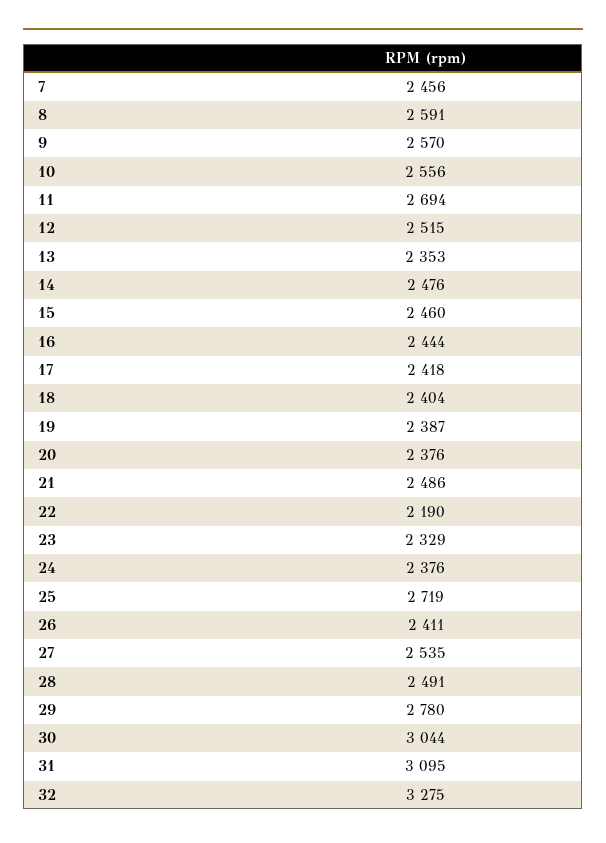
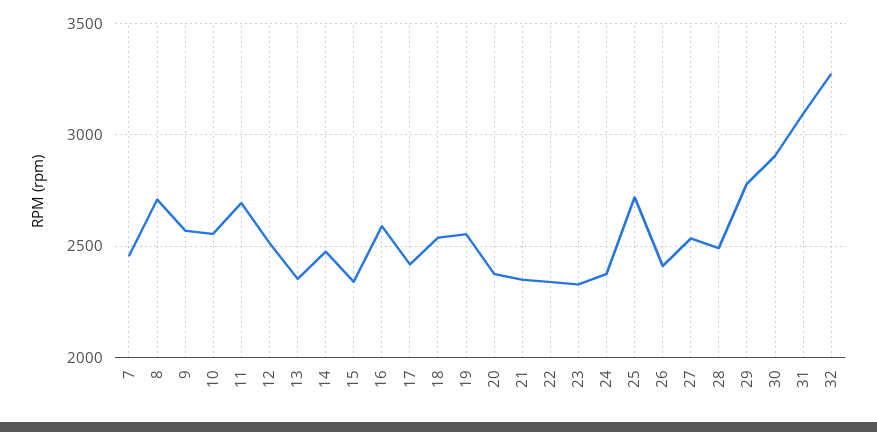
8: 2591 -> 2700
15: 2460 -> 2350
16: 2444 -> 2600
18: 2404 -> 2550
19: 2387 -> 2550
21: 2486 -> 2350
22: 2190 -> 2350
30: 3044 -> 2900

